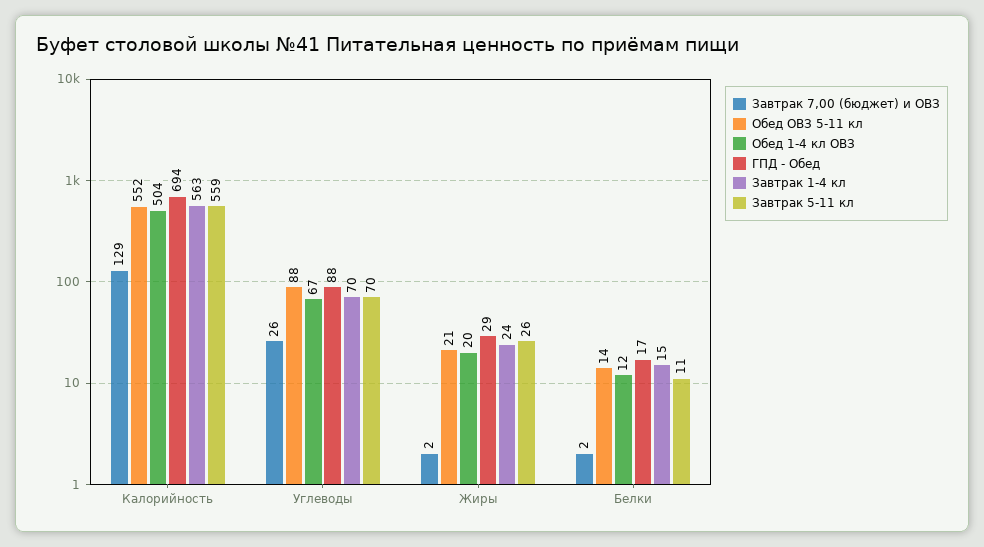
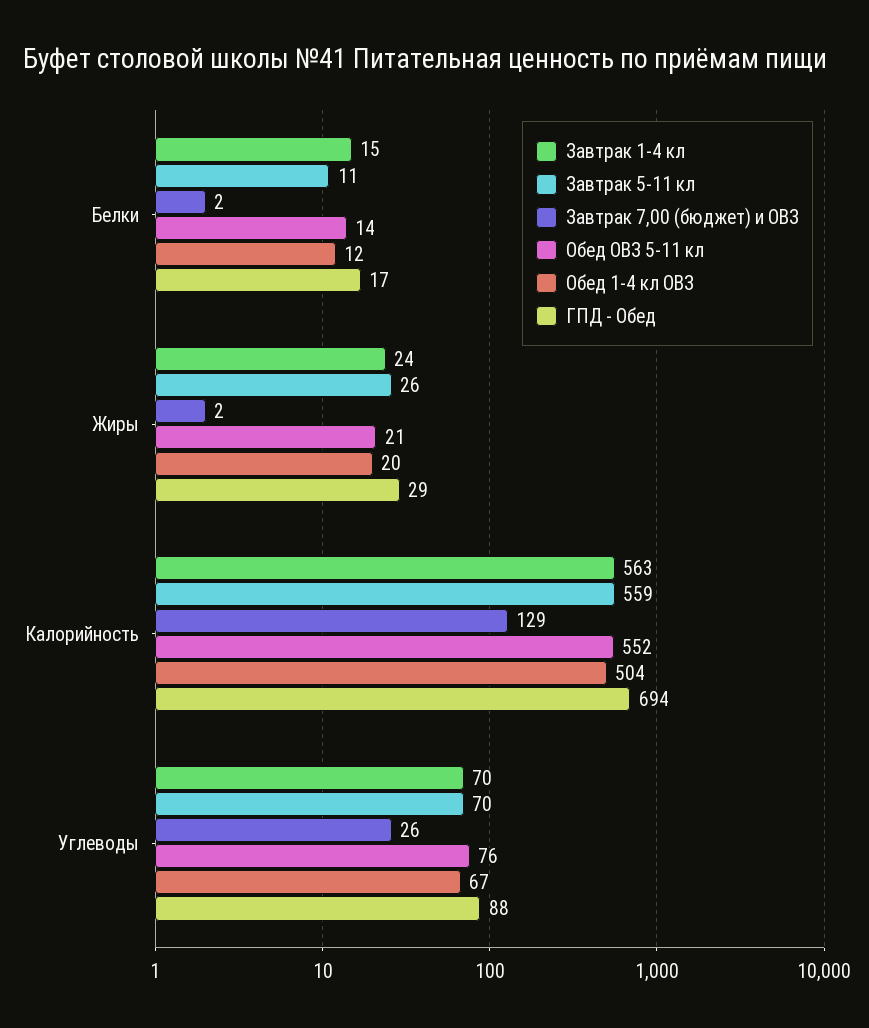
Обед ОВЗ 5-11 кл, Углеводы: 88 -> 76

